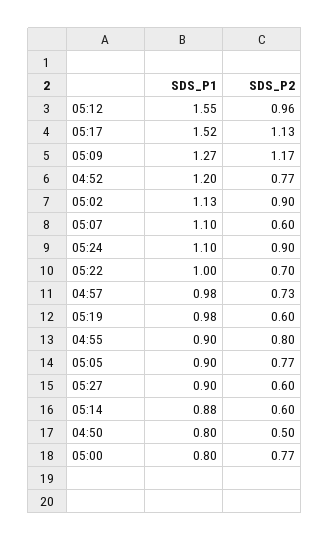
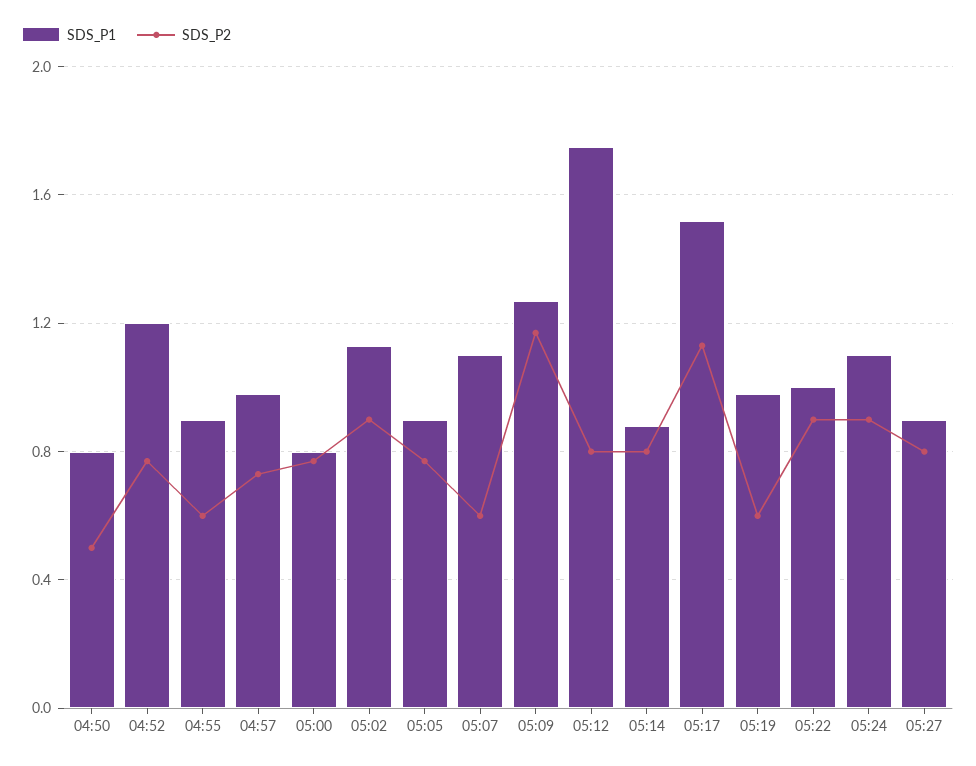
SDS_P1, 05:12: 1.55 -> 1.75
SDS_P2, 05:12: 0.96 -> 0.8
SDS_P2, 05:22: 0.7 -> 0.9
SDS_P2, 04:55: 0.8 -> 0.6
SDS_P2, 05:27: 0.6 -> 0.8
SDS_P2, 05:14: 0.6 -> 0.8

